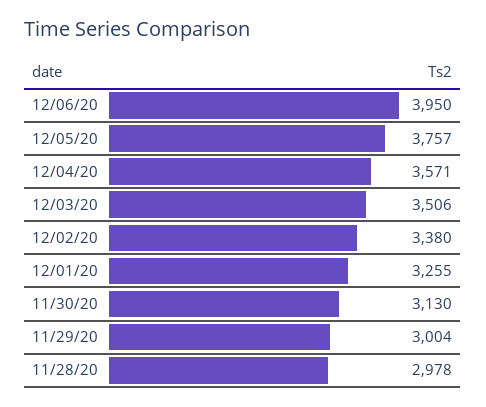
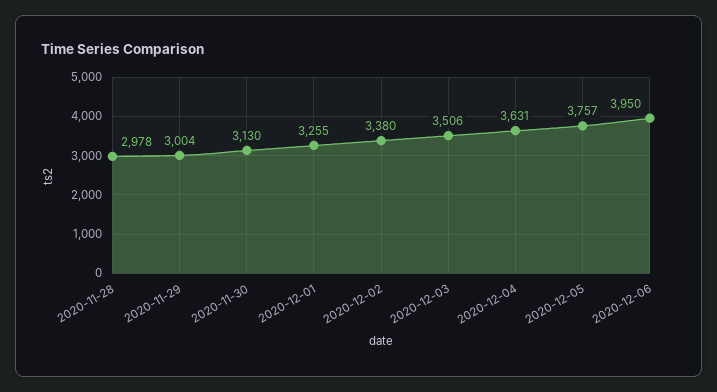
12/04/20: 3571 -> 3631

